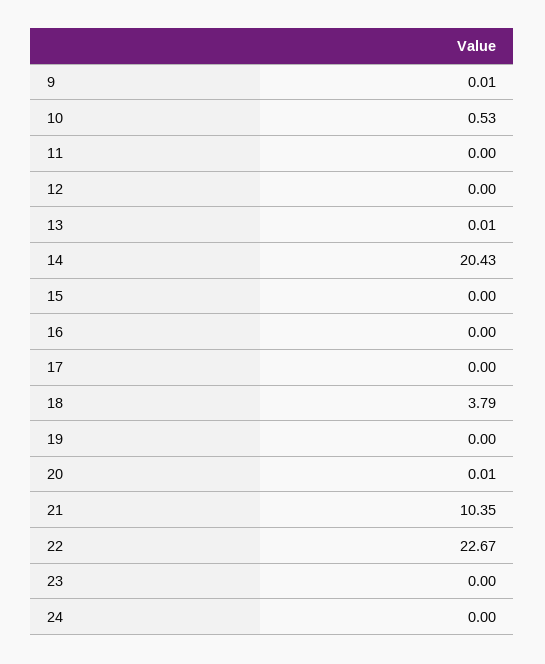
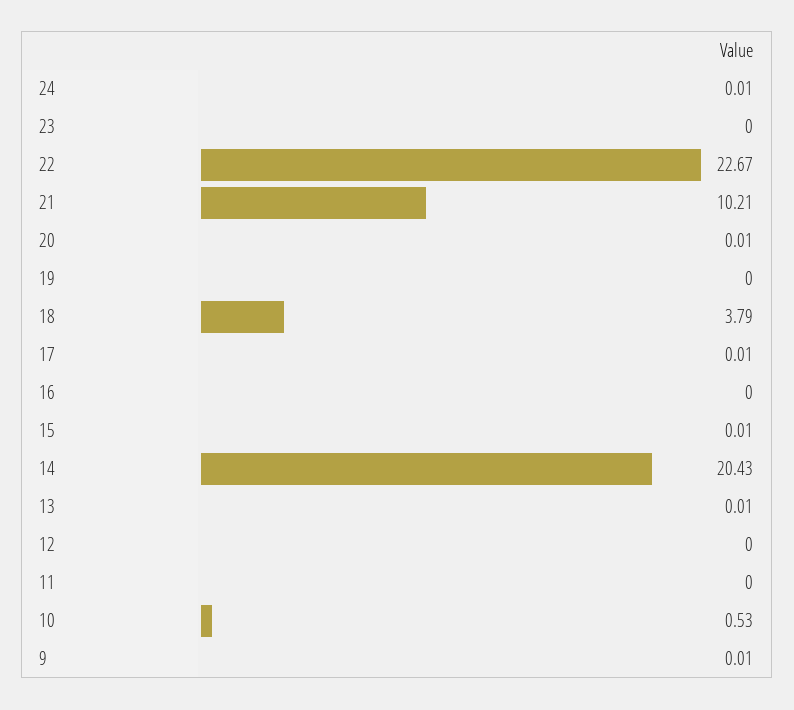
15: 0 -> 0.01
17: 0 -> 0.01
21: 10.35 -> 10.21
24: 0 -> 0.01

